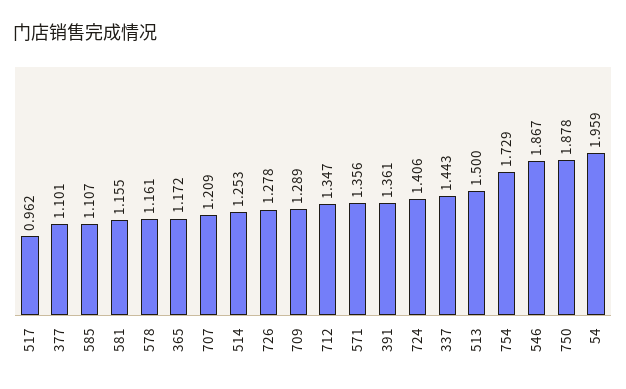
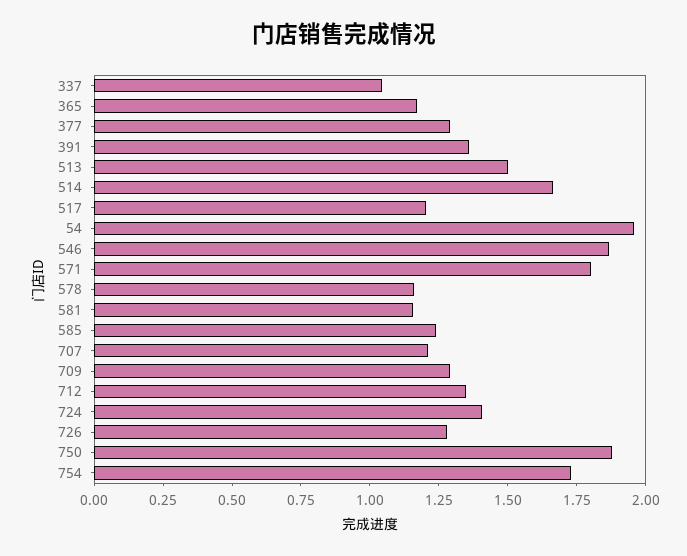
517: 0.962 -> 1.2
377: 1.101 -> 1.3
585: 1.107 -> 1.25
514: 1.253 -> 1.65
571: 1.356 -> 1.8
337: 1.443 -> 1.05

